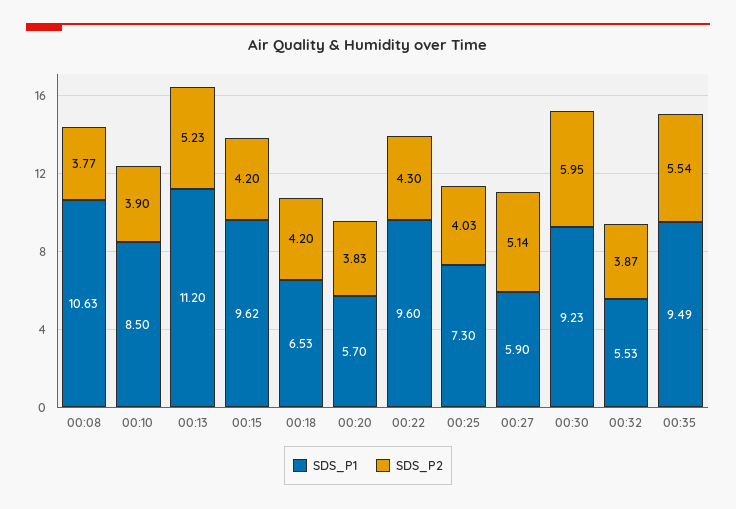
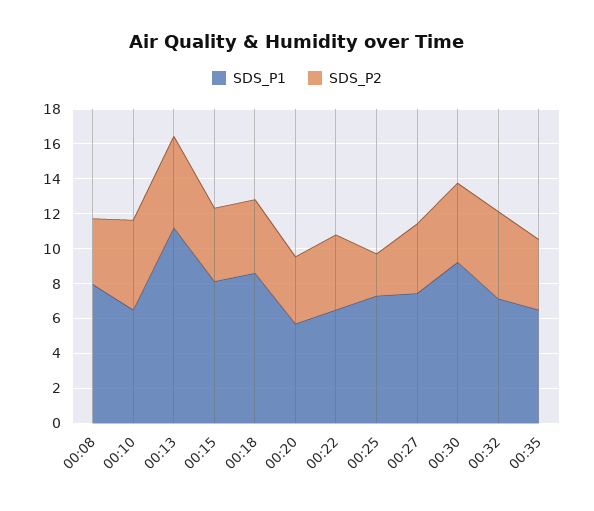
SDS_P1, 00:08: 10.63 -> 8
SDS_P1, 00:10: 8.5 -> 6.5
SDS_P2, 00:10: 3.9 -> 5
SDS_P1, 00:15: 9.62 -> 8
SDS_P1, 00:18: 6.53 -> 8.5
SDS_P1, 00:22: 9.6 -> 6.5
SDS_P2, 00:25: 4.03 -> 2.5
SDS_P1, 00:27: 5.9 -> 7.5
SDS_P2, 00:27: 5.14 -> 4
SDS_P2, 00:30: 5.95 -> 4.5
SDS_P1, 00:32: 5.53 -> 7
SDS_P2, 00:32: 3.87 -> 5
SDS_P1, 00:35: 9.49 -> 6.5
SDS_P2, 00:35: 5.54 -> 4

